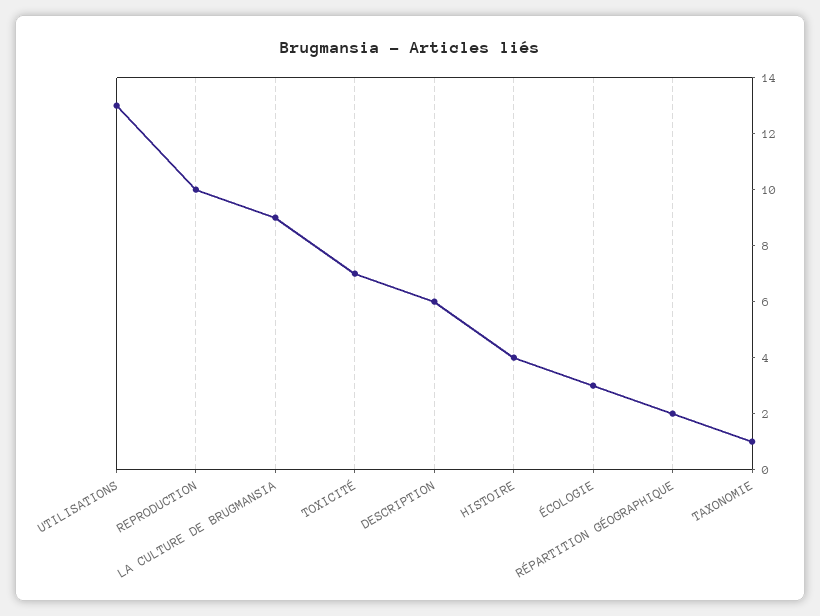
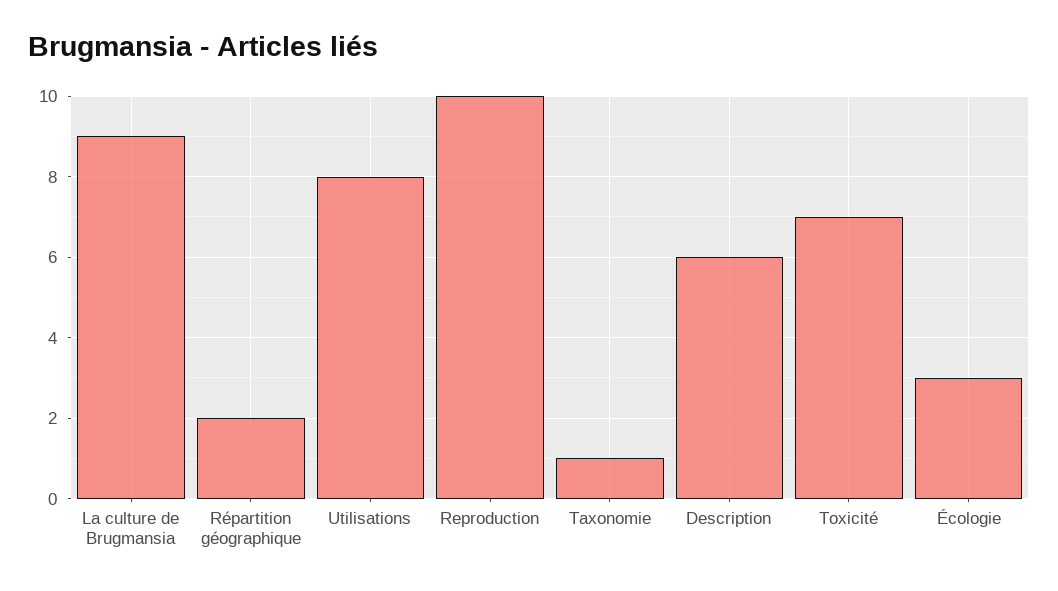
UTILISATIONS: 13 -> 8
HISTOIRE: 4 -> none

